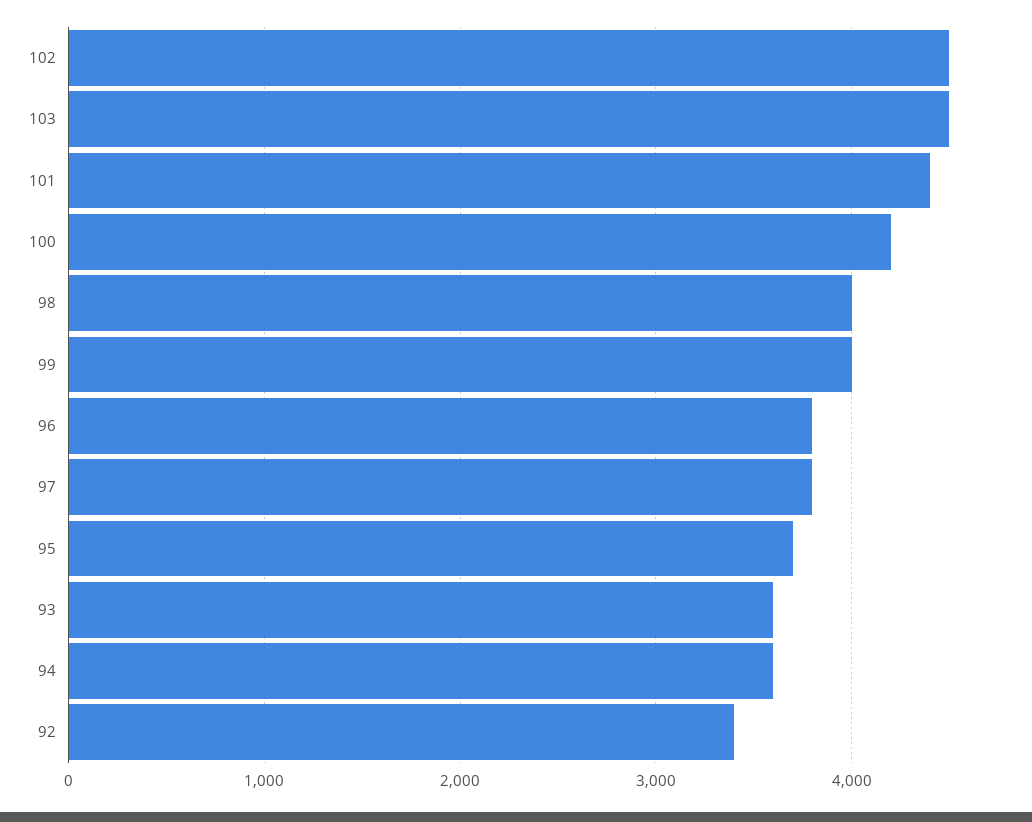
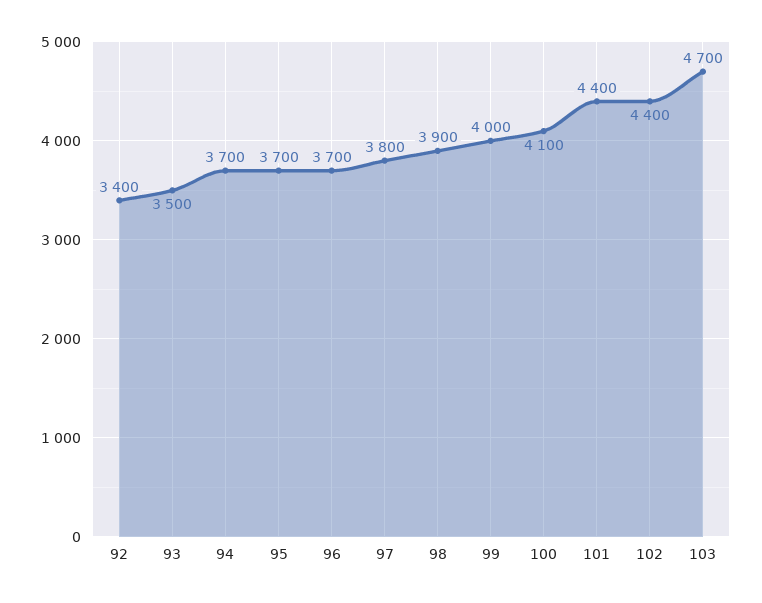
102: 4500 -> 4400
103: 4500 -> 4700
100: 4200 -> 4100
98: 4000 -> 3900
96: 3800 -> 3700
93: 3600 -> 3500
94: 3600 -> 3700

